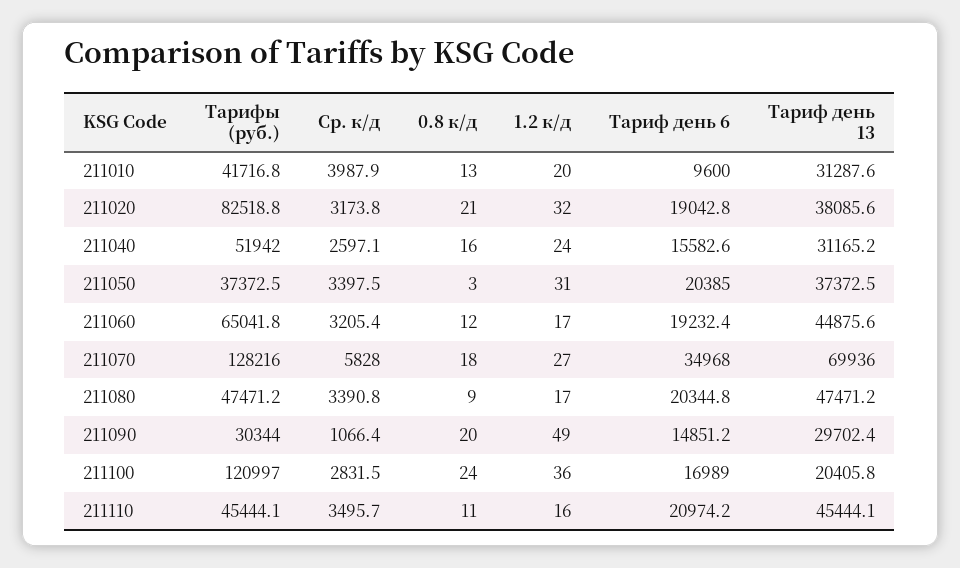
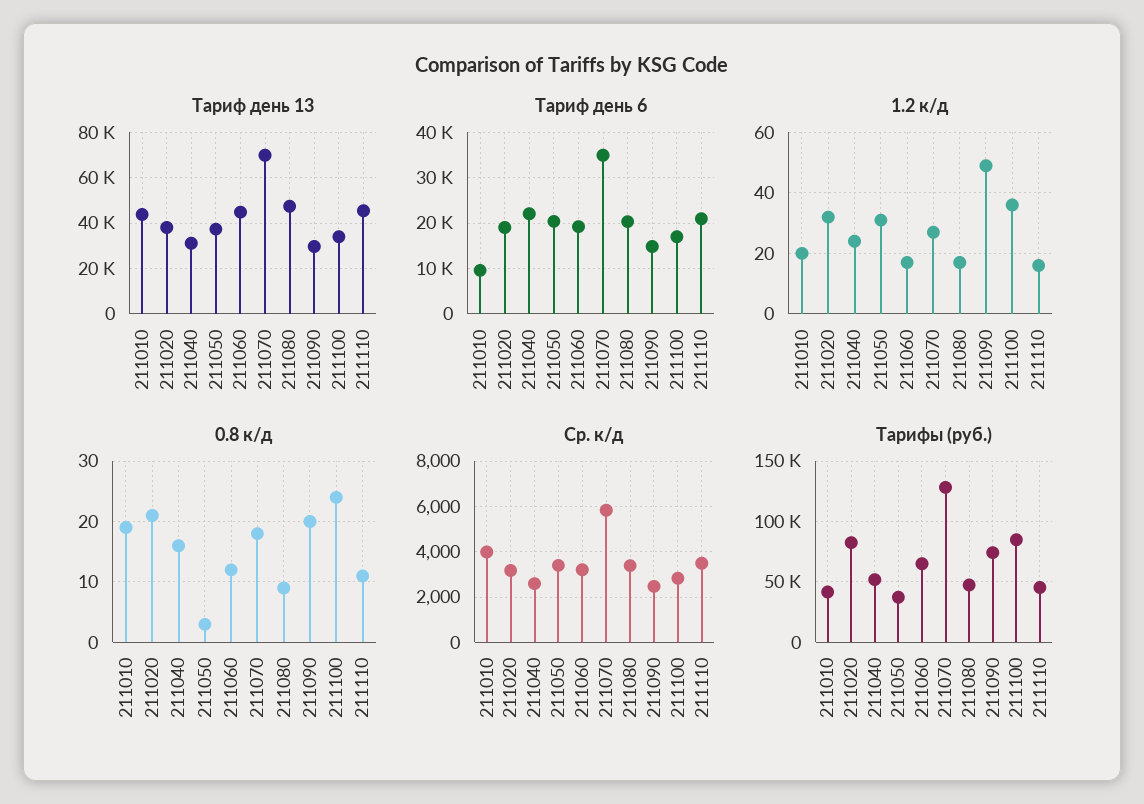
0.8 к/д, 211010: 13 -> 19
Тариф день 13, 211010: 31287.6 -> 45000
Тариф день 6, 211040: 15582.6 -> 22000
Tарифы (руб.), 211090: 30344 -> 75000
Ср. к/д, 211090: 1066.4 -> 2500
Tарифы (руб.), 211100: 120997 -> 85000
Тариф день 13, 211100: 20405.8 -> 35000

